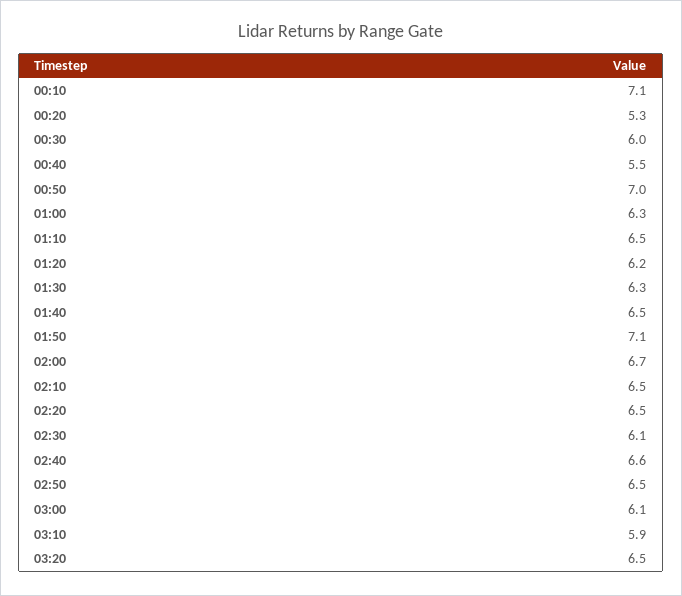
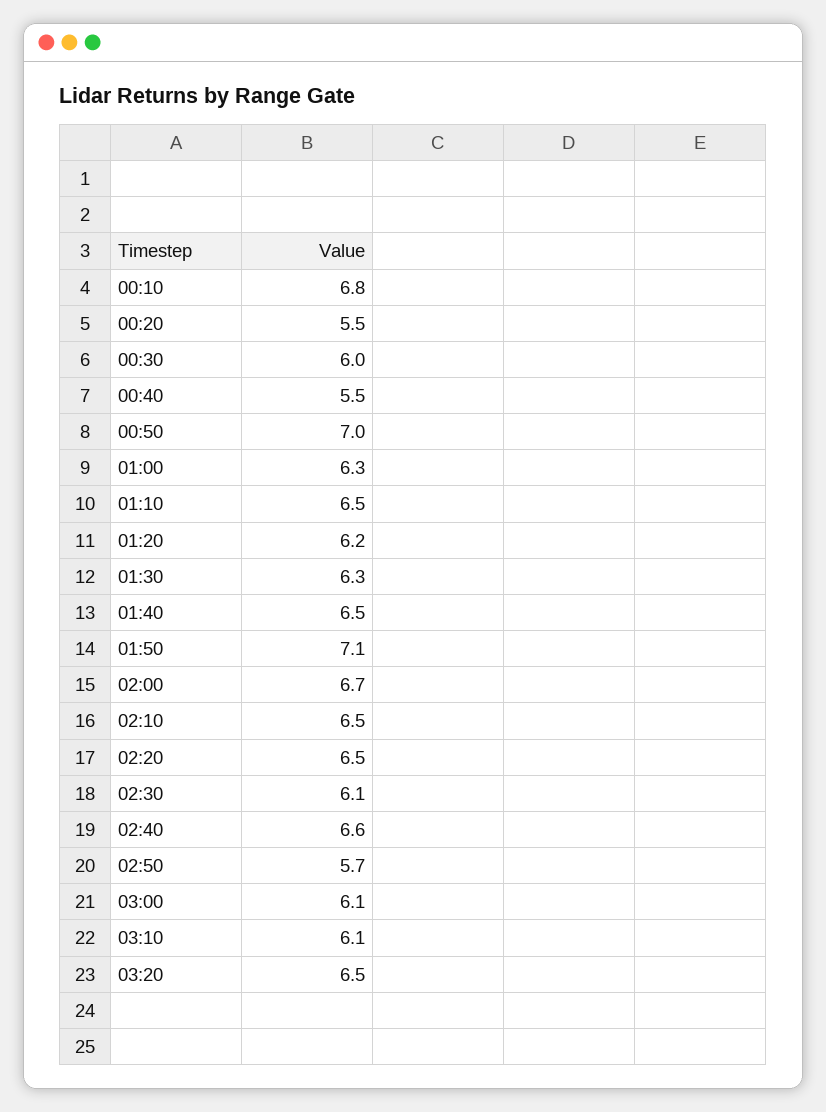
00:10: 7.1 -> 6.8
00:20: 5.3 -> 5.5
02:50: 6.5 -> 5.7
03:10: 5.9 -> 6.1

